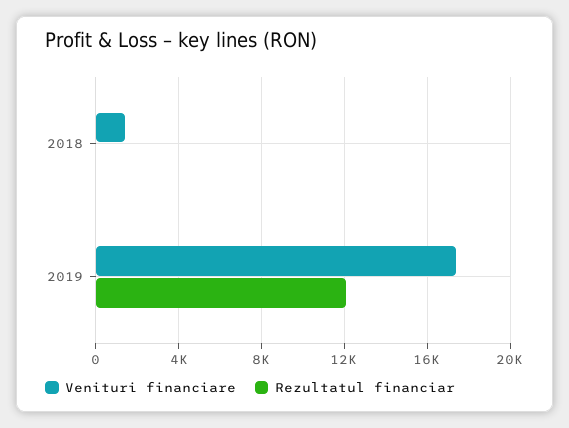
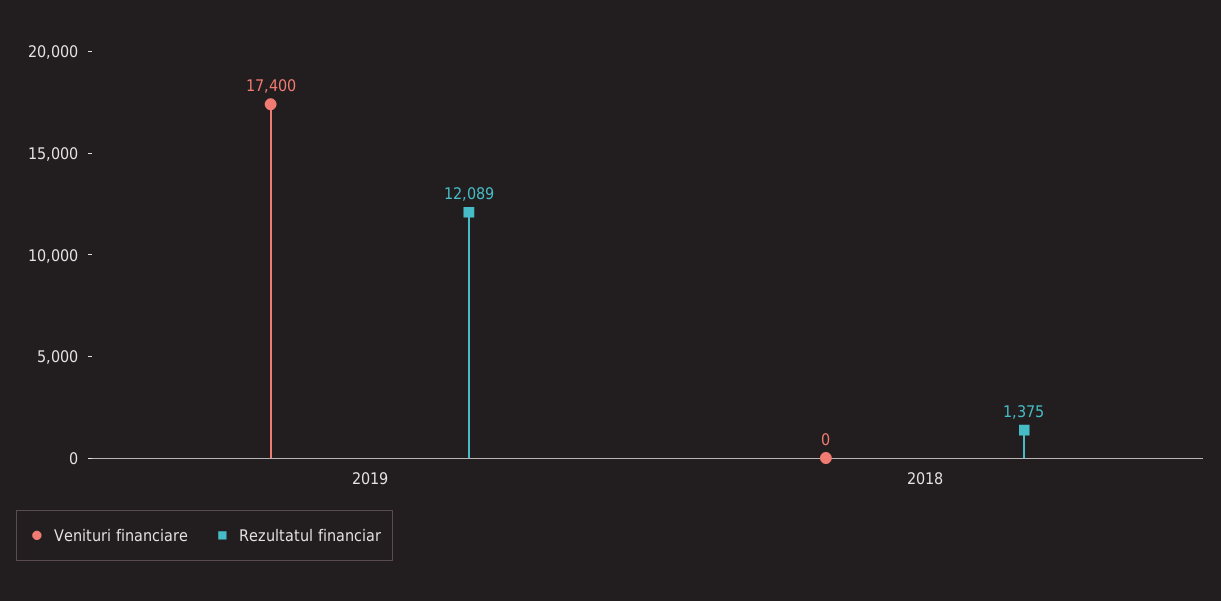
Venituri financiare, 2018: 1500 -> 0
Rezultatul financiar, 2018: 0 -> 1375

